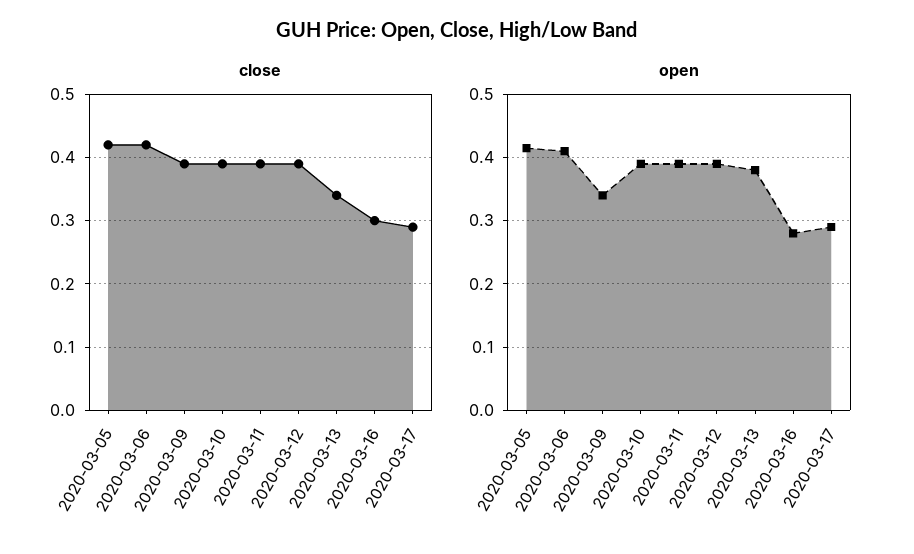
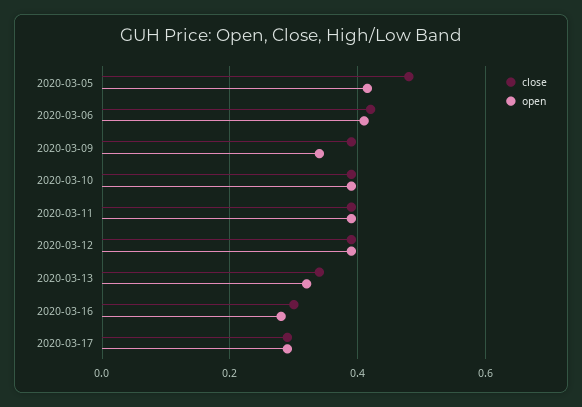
close, 2020-03-05: 0.42 -> 0.48
open, 2020-03-13: 0.38 -> 0.32

